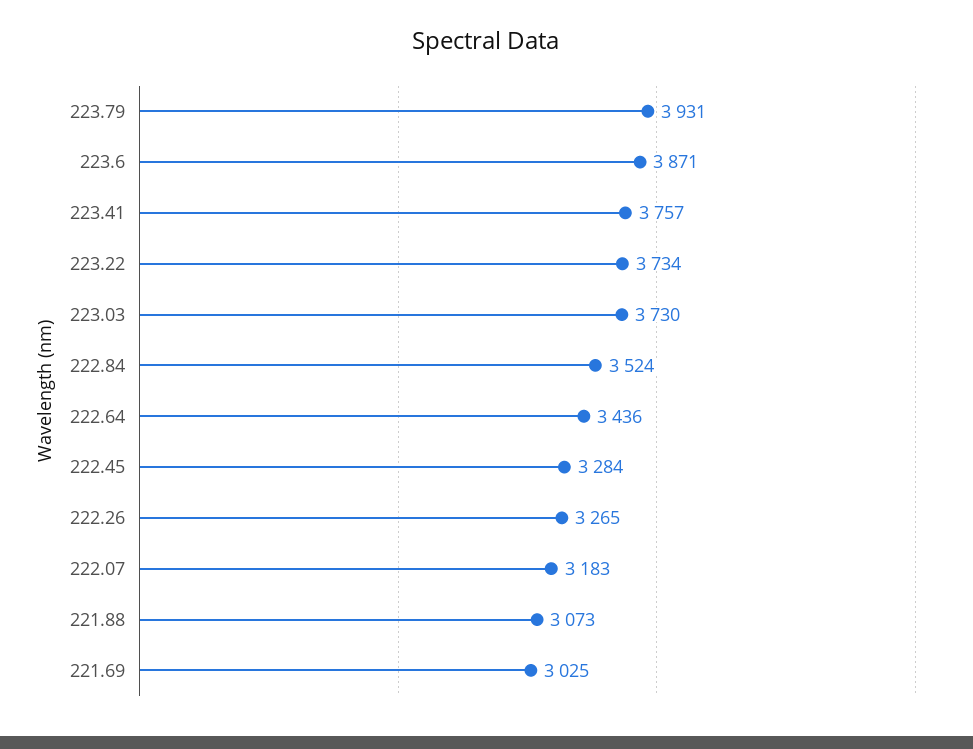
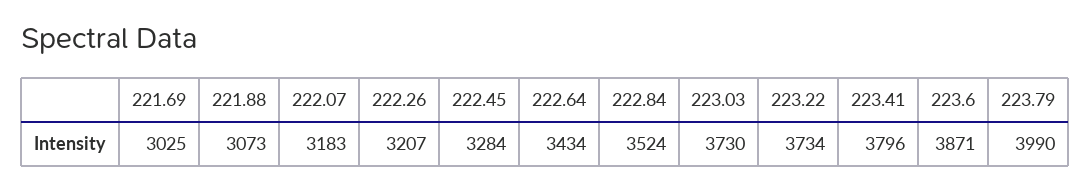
223.79: 3931 -> 3990
223.41: 3757 -> 3796
222.64: 3436 -> 3434
222.26: 3265 -> 3207

